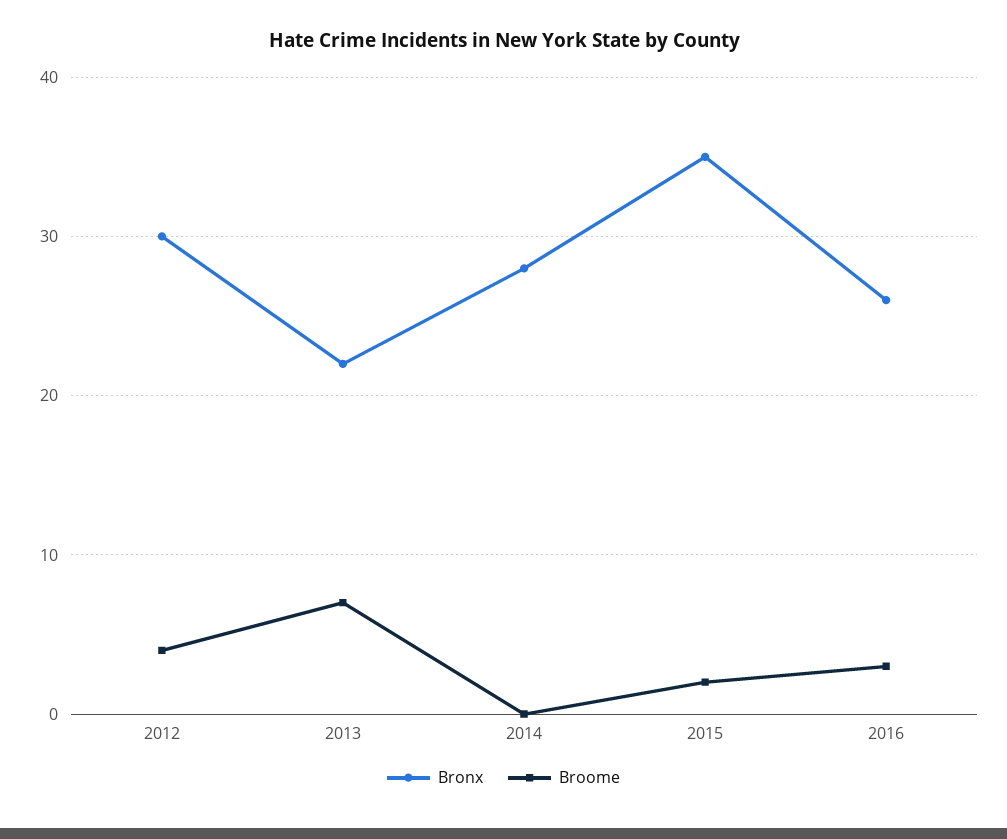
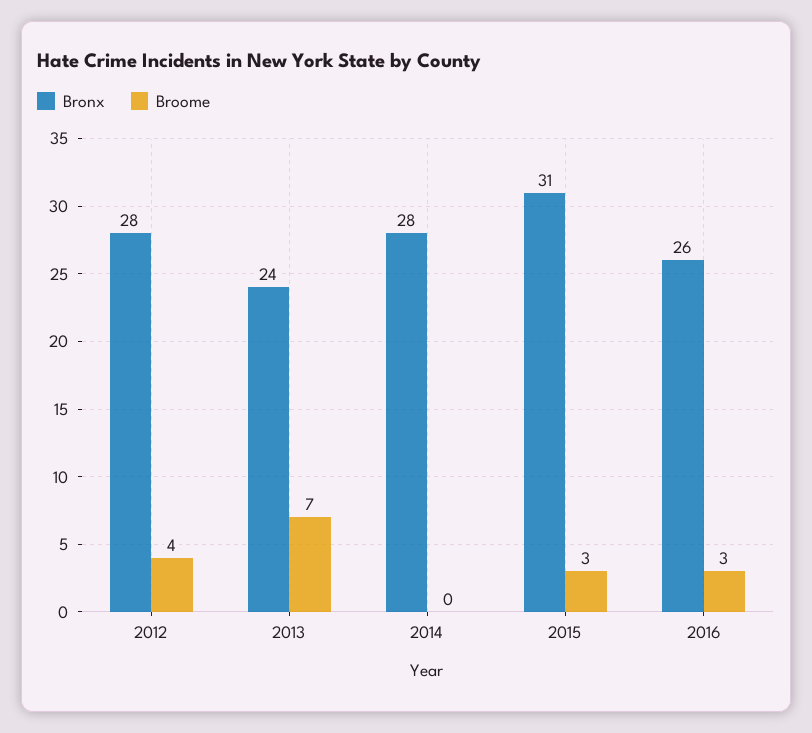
Bronx, 2012: 30 -> 28
Bronx, 2013: 22 -> 24
Bronx, 2015: 35 -> 31
Broome, 2015: 2 -> 3

